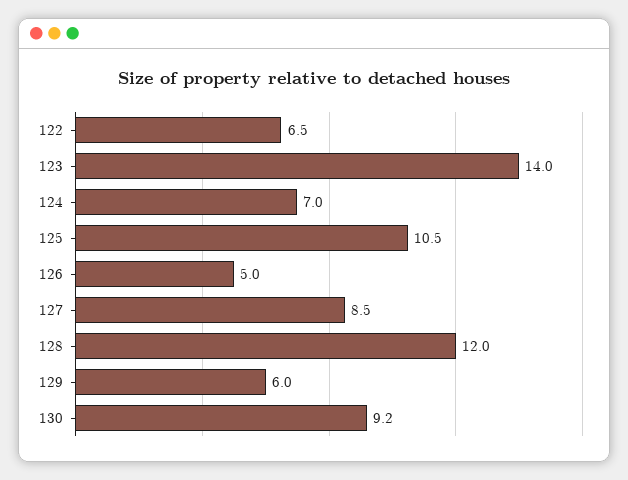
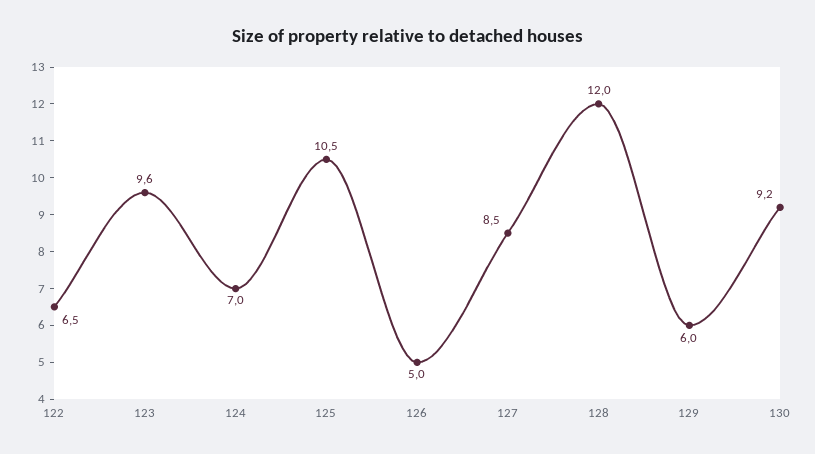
123: 14 -> 9.6

